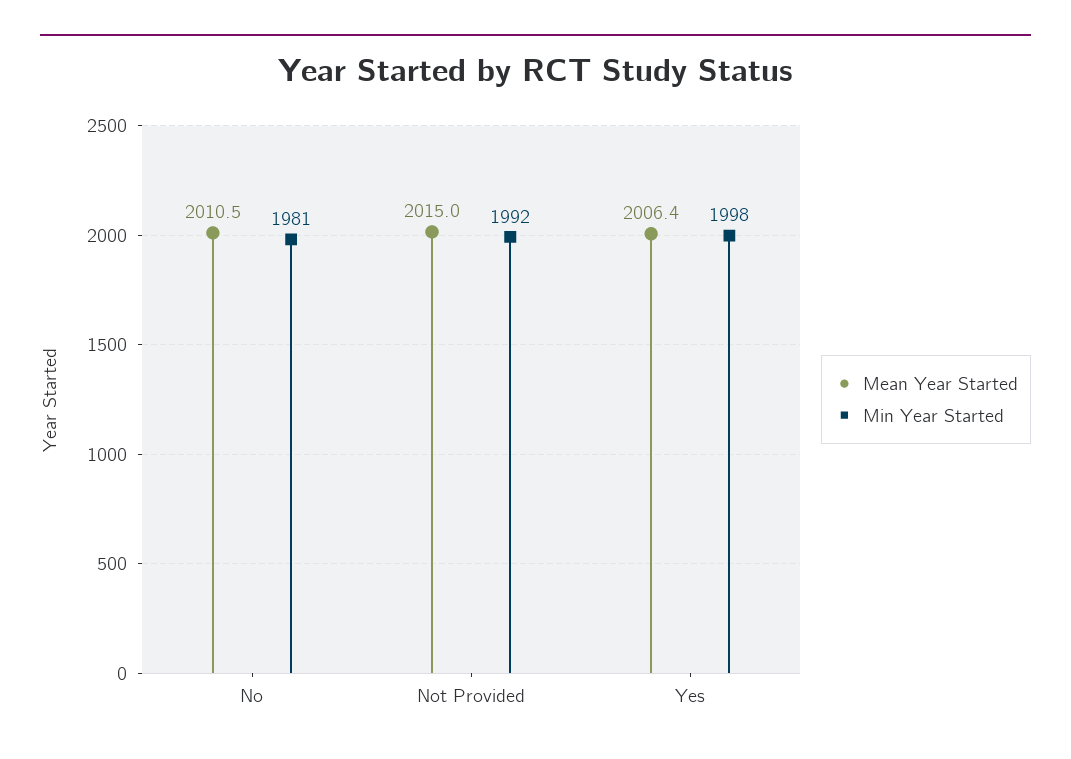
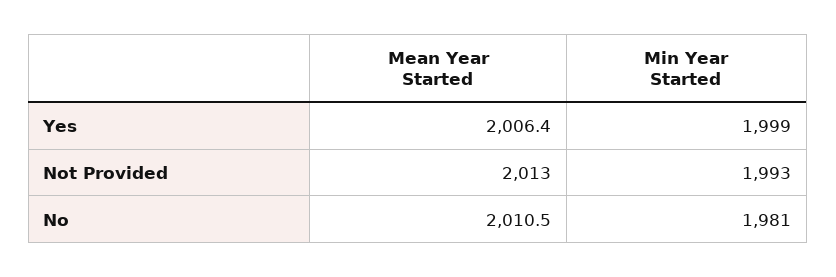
Mean Year Started, Not Provided: 2015 -> 2013
Min Year Started, Not Provided: 1992 -> 1993
Min Year Started, Yes: 1998 -> 1999

